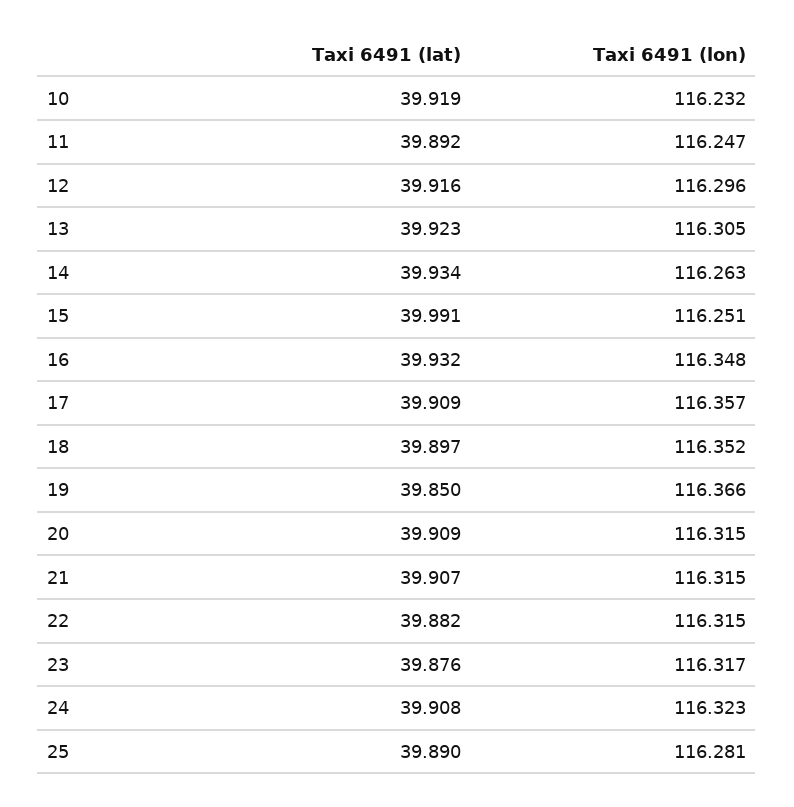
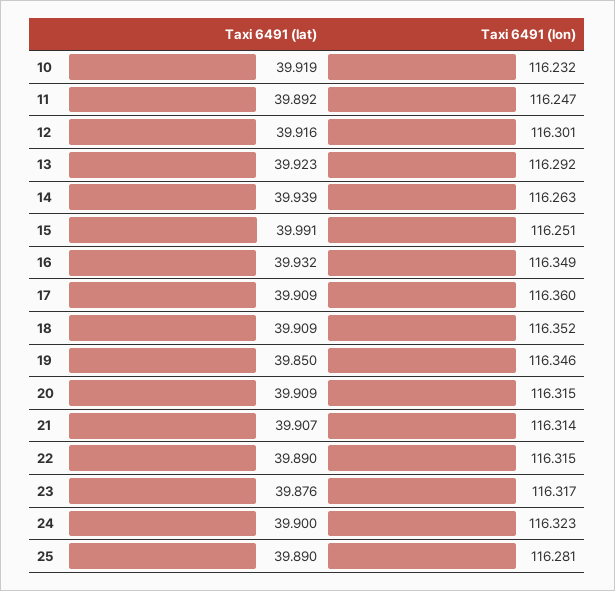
Taxi 6491 (lon), 12: 116.296 -> 116.301
Taxi 6491 (lon), 13: 116.305 -> 116.292
Taxi 6491 (lat), 14: 39.934 -> 39.939
Taxi 6491 (lon), 16: 116.348 -> 116.349
Taxi 6491 (lon), 17: 116.357 -> 116.36
Taxi 6491 (lat), 18: 39.897 -> 39.909
Taxi 6491 (lon), 19: 116.366 -> 116.346
Taxi 6491 (lon), 21: 116.315 -> 116.314
Taxi 6491 (lat), 22: 39.882 -> 39.89
Taxi 6491 (lat), 24: 39.908 -> 39.9

